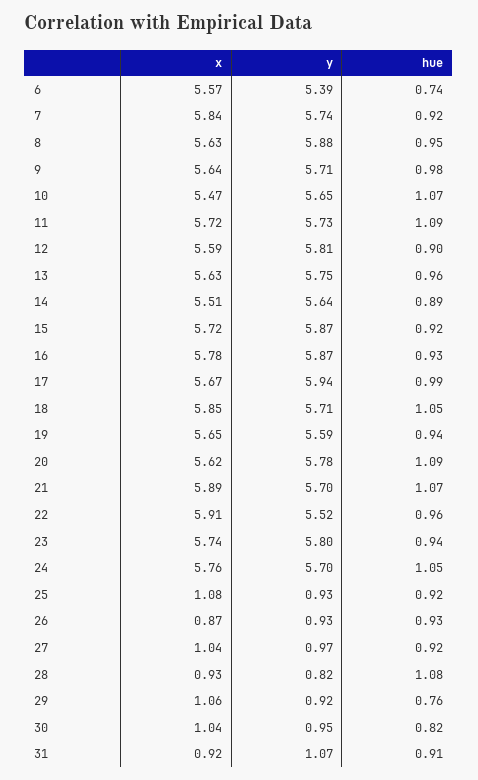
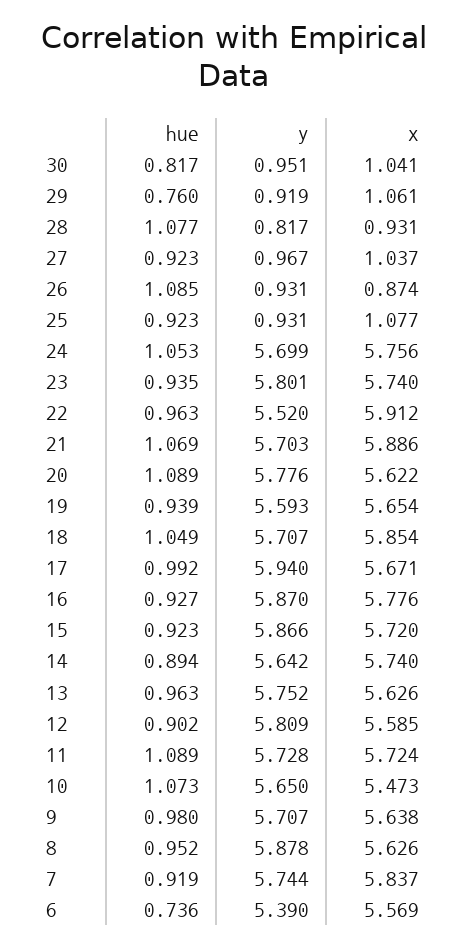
x, 14: 5.51 -> 5.74
hue, 26: 0.93 -> 1.085
x, 31: 0.92 -> none
y, 31: 1.07 -> none
hue, 31: 0.91 -> none

